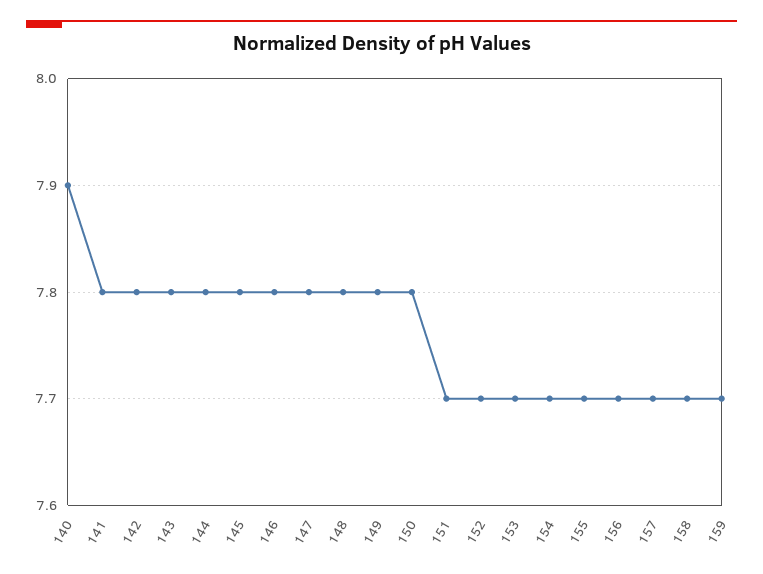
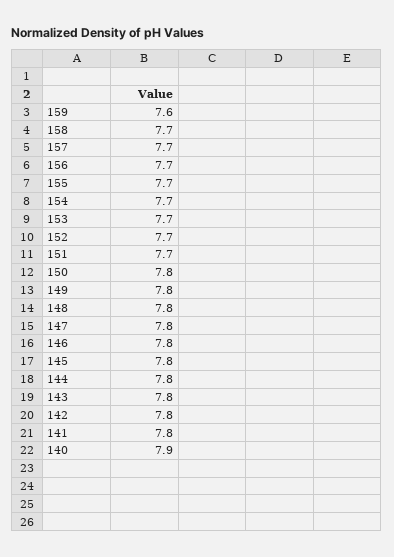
159: 7.7 -> 7.6

